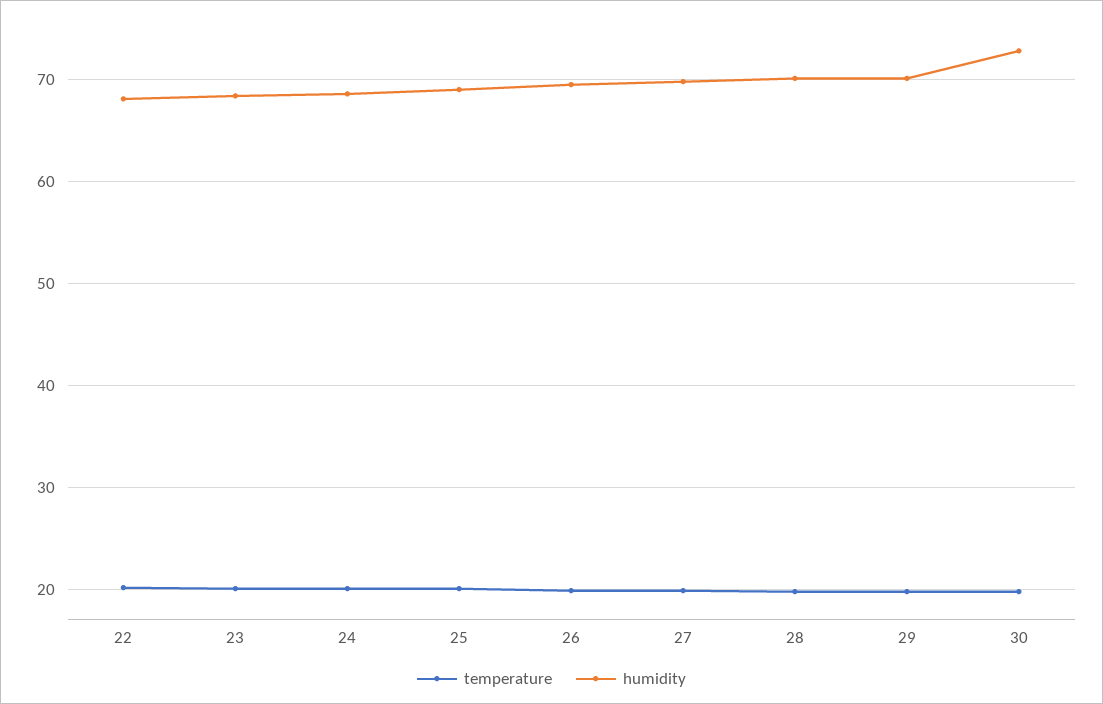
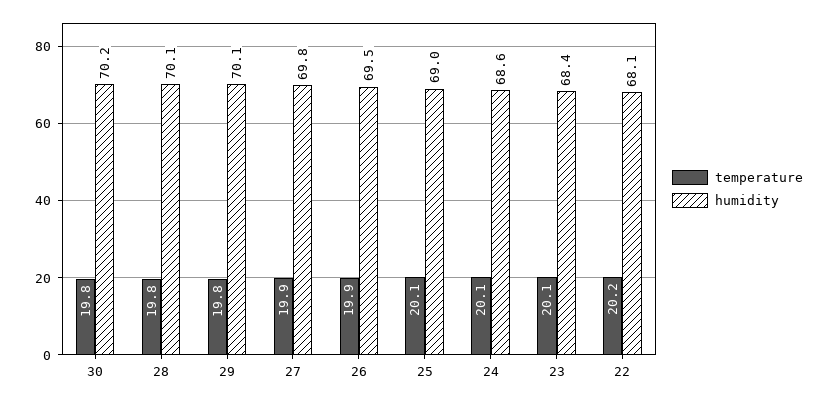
humidity, 30: 73 -> 70.2

